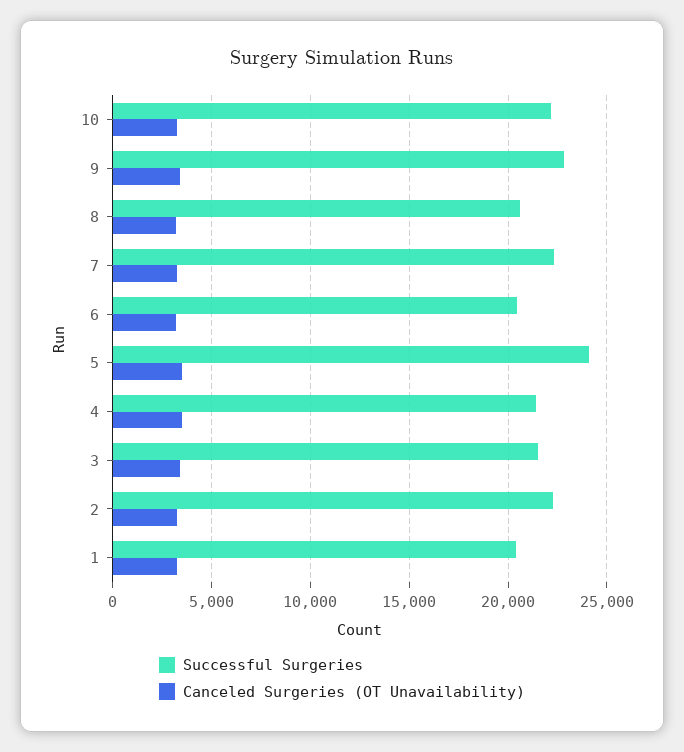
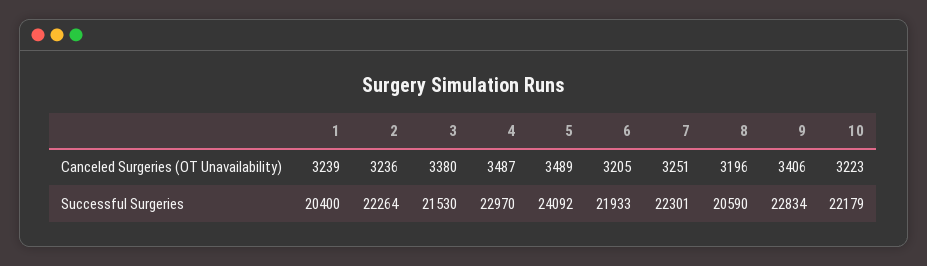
Successful Surgeries, 6: 20500 -> 21933
Successful Surgeries, 4: 21500 -> 22970

